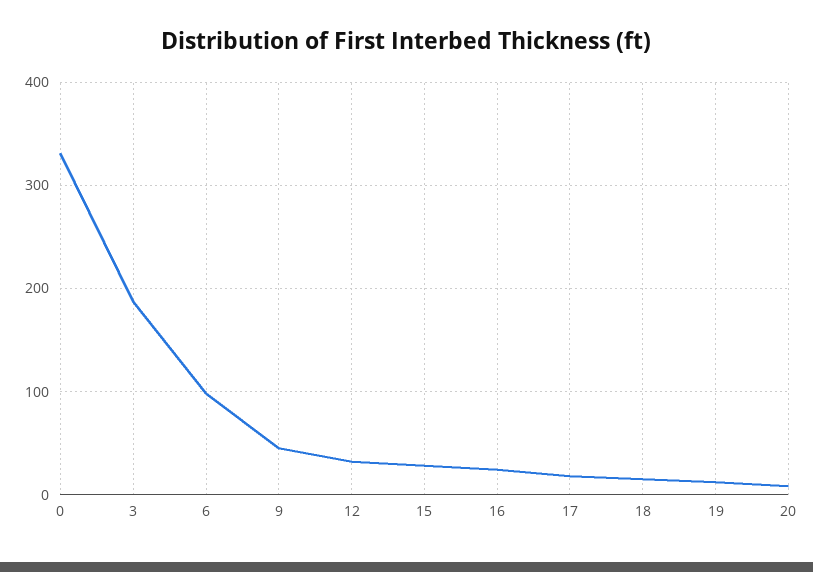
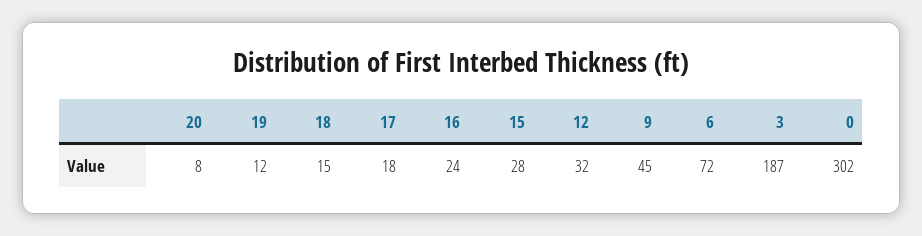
0: 330 -> 302
6: 100 -> 72

